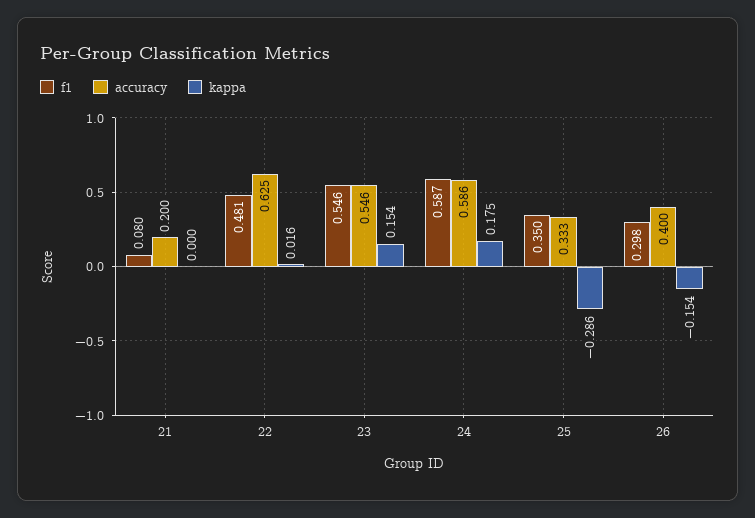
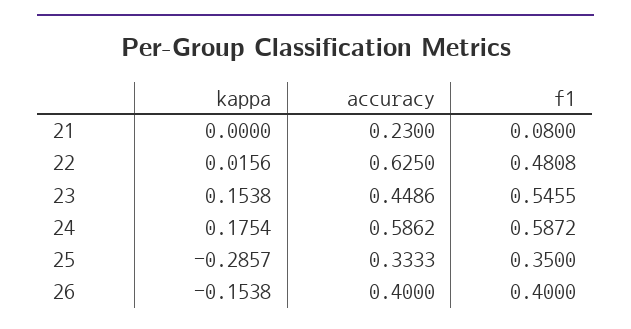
accuracy, 21: 0.2 -> 0.23
accuracy, 23: 0.546 -> 0.4486
f1, 26: 0.298 -> 0.4

